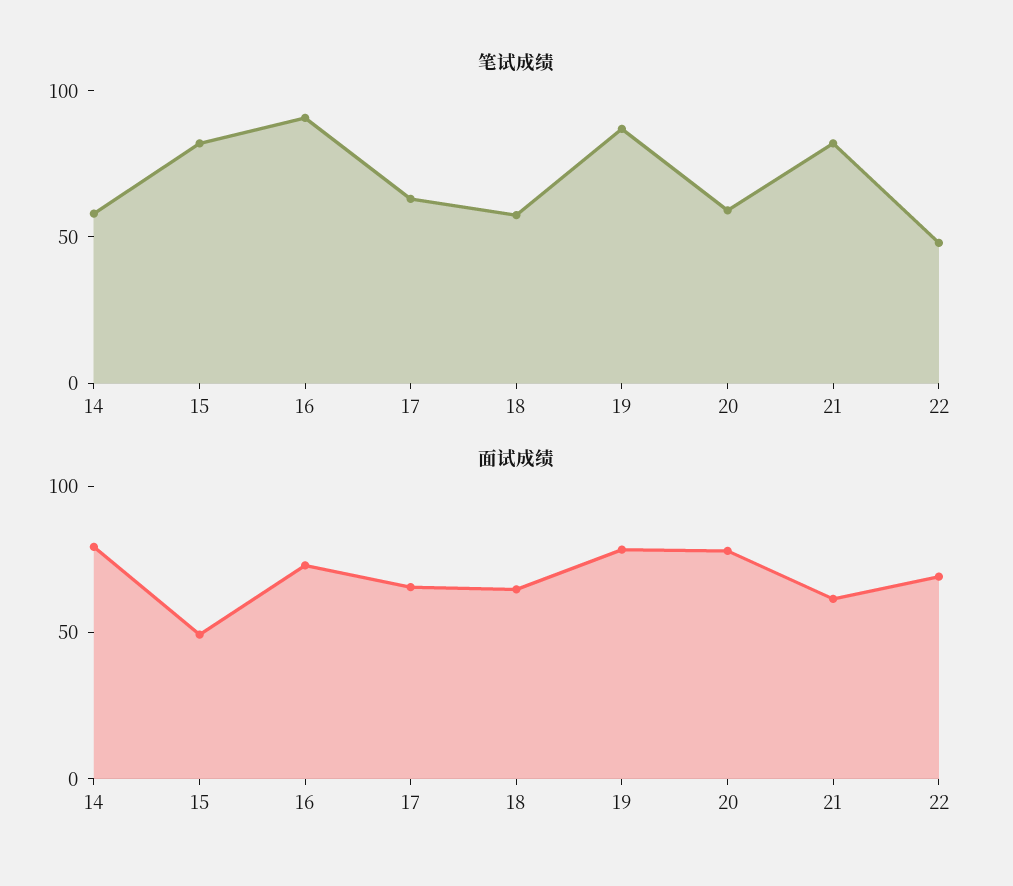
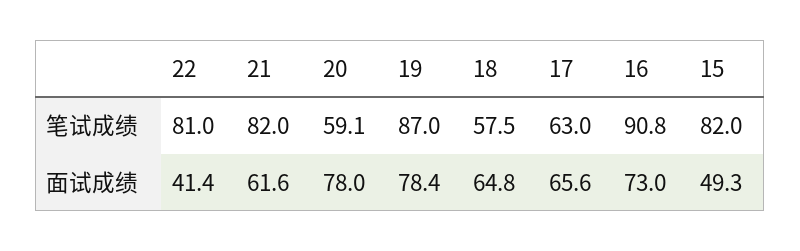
笔试成绩, 14: 60 -> none
笔试成绩, 22: 50 -> 81
面试成绩, 14: 80 -> none
面试成绩, 22: 70 -> 41.4

